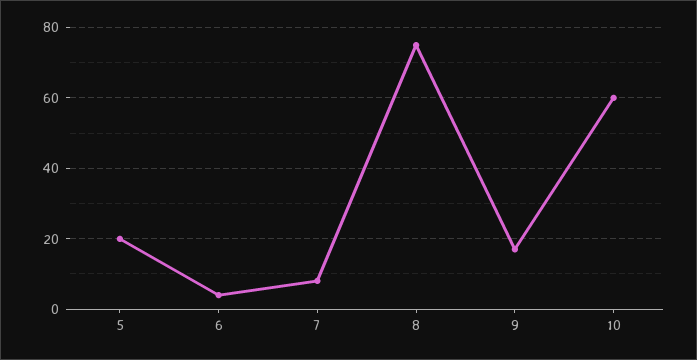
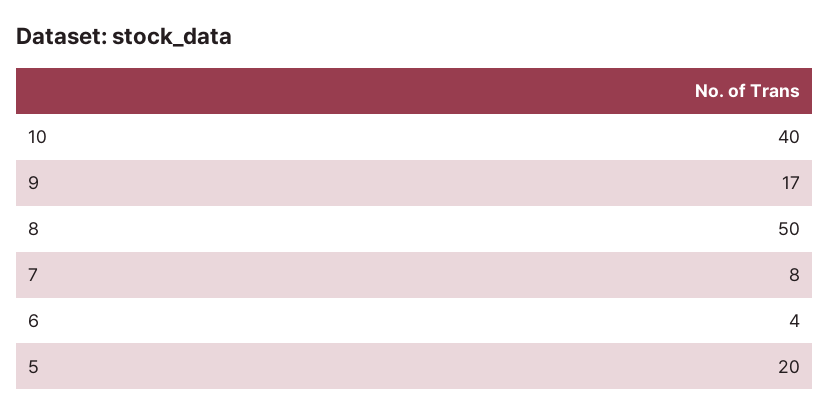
8: 75 -> 50
10: 60 -> 40

